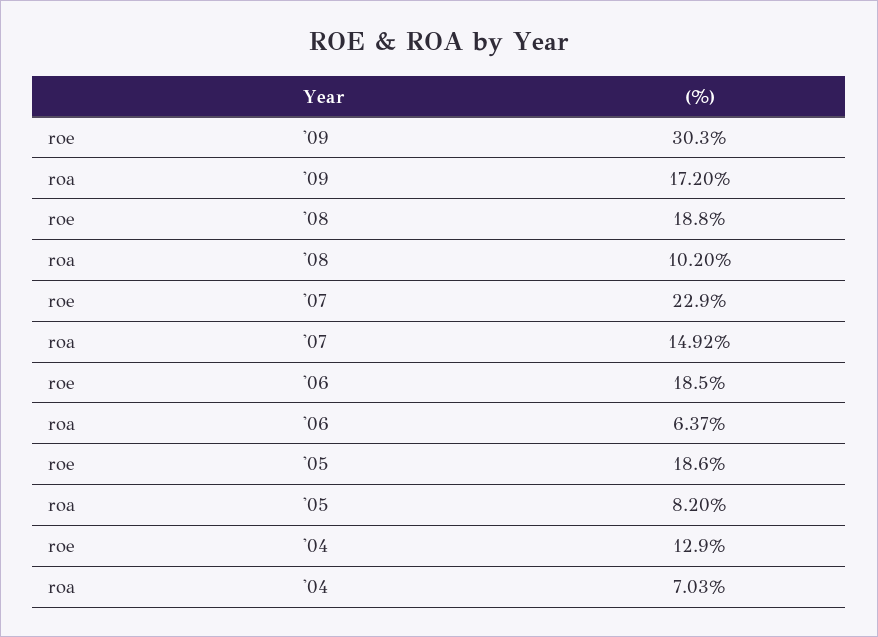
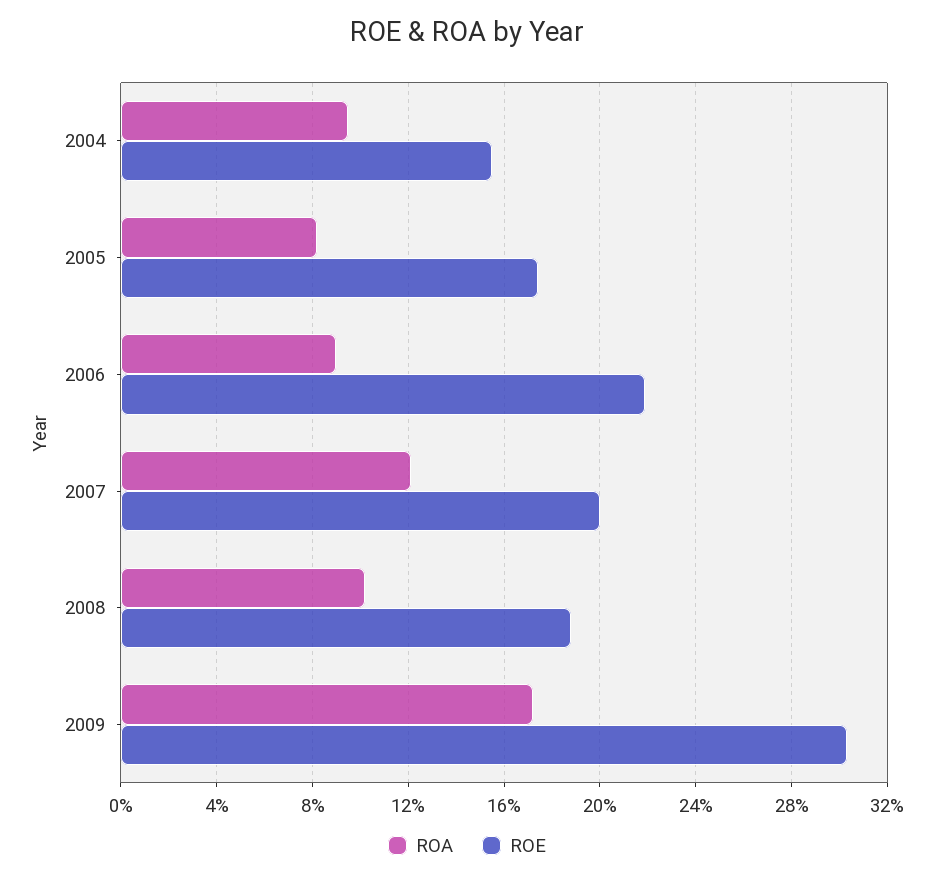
roe, '07: 22.9 -> 20
roa, '07: 14.92 -> 12
roe, '06: 18.5 -> 22
roa, '06: 6.37 -> 9
roe, '05: 18.6 -> 17.5
roe, '04: 12.9 -> 15.5
roa, '04: 7.03 -> 9.5

